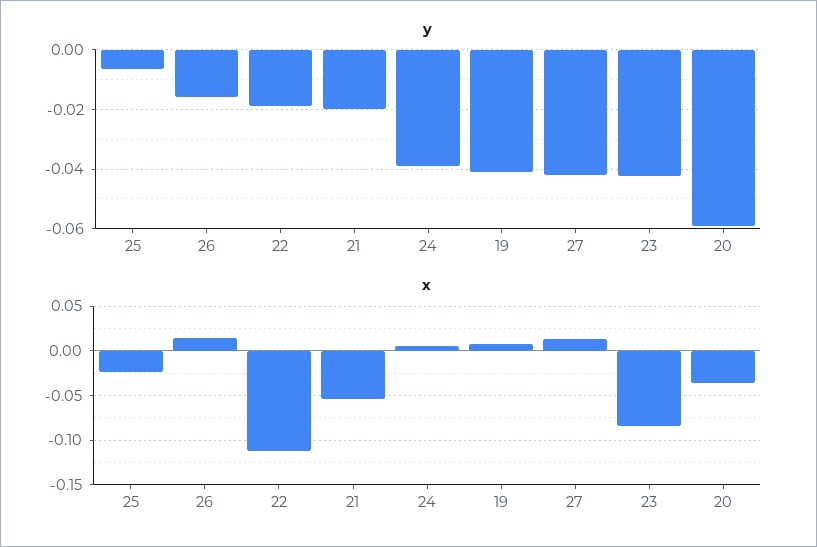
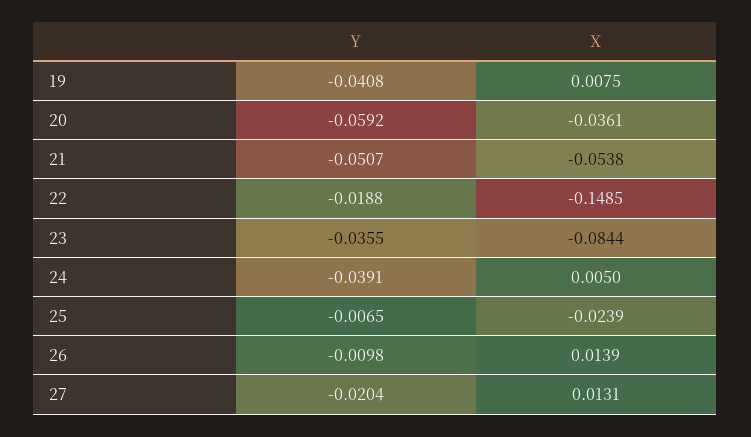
y, 26: -0.015 -> -0.0098
y, 21: -0.02 -> -0.0507
y, 27: -0.0425 -> -0.0204
y, 23: -0.0425 -> -0.0355
x, 22: -0.11 -> -0.1485

